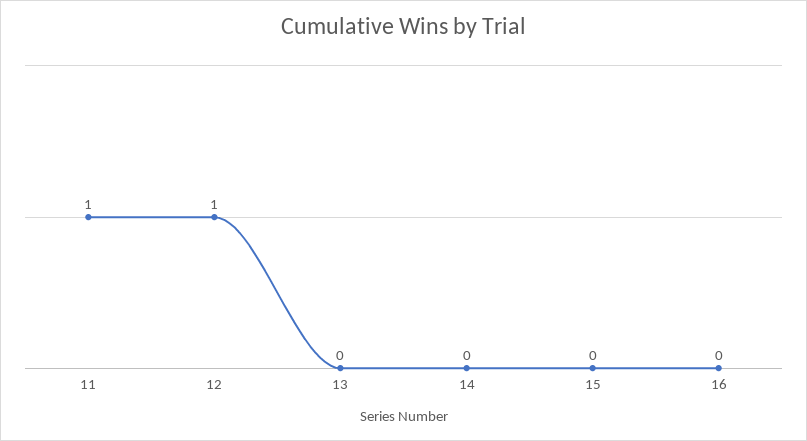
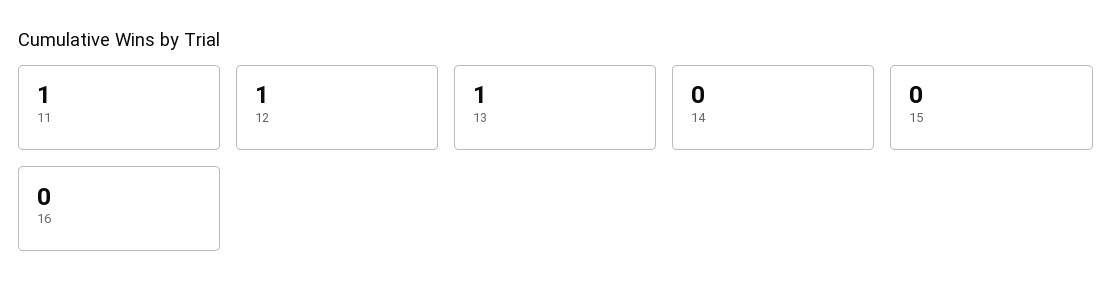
13: 0 -> 1

